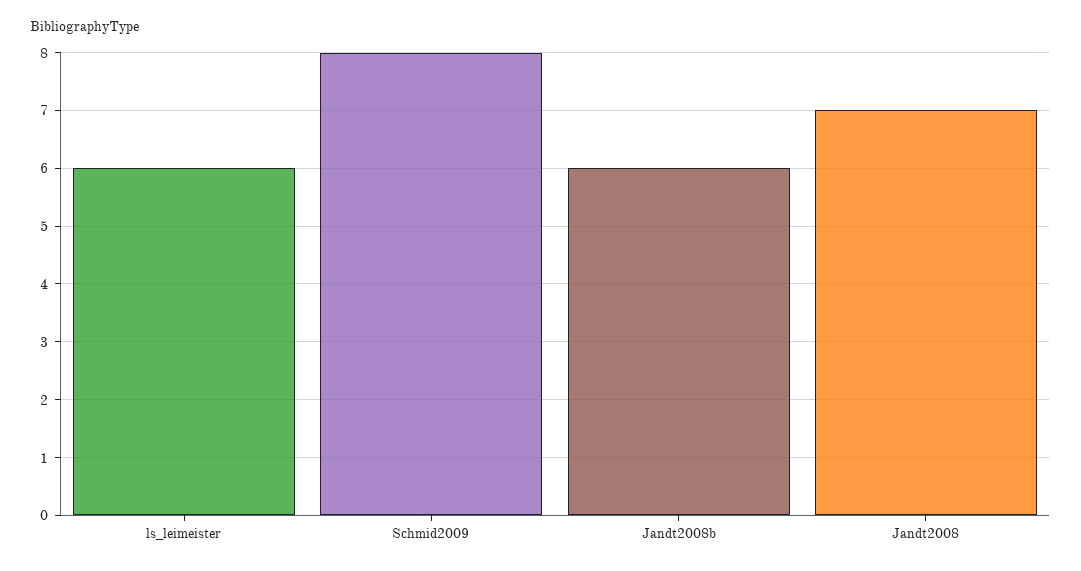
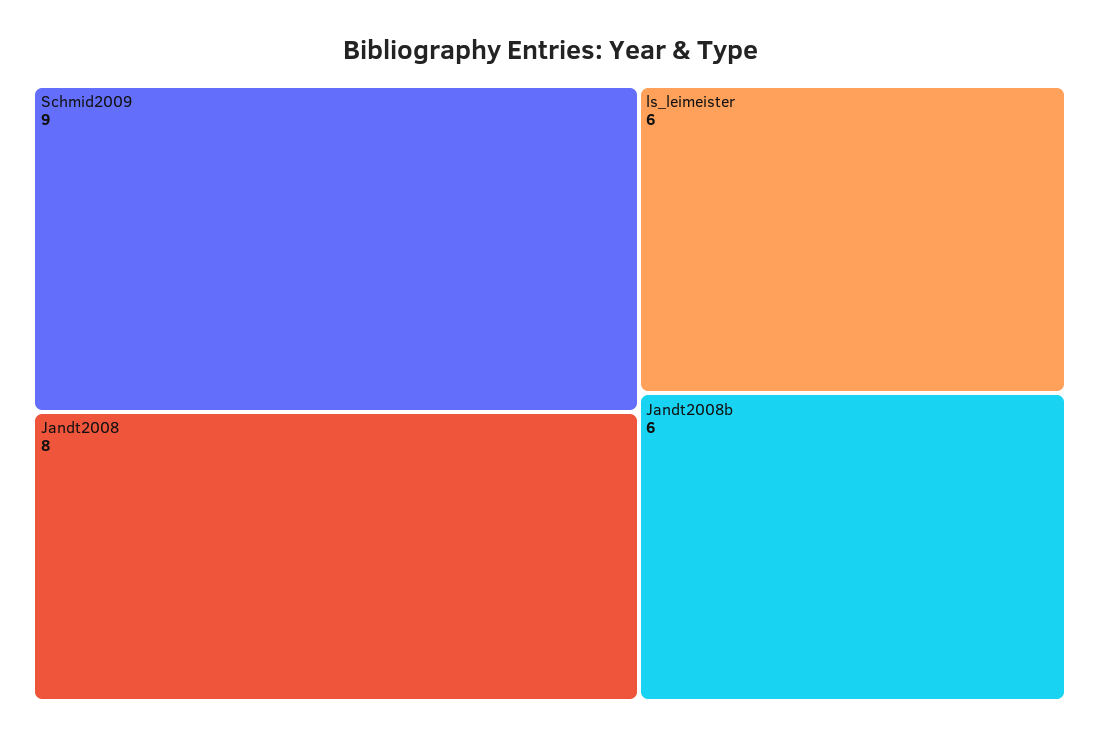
Schmid2009: 8 -> 9
Jandt2008: 7 -> 8

